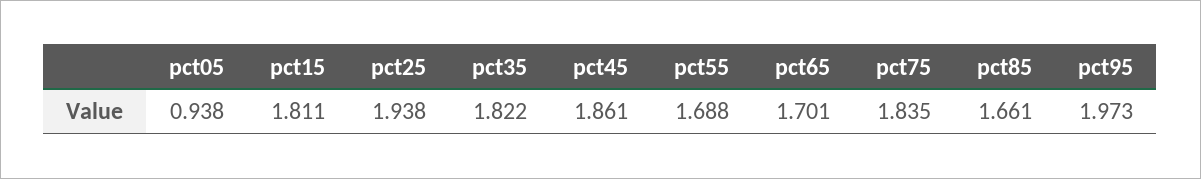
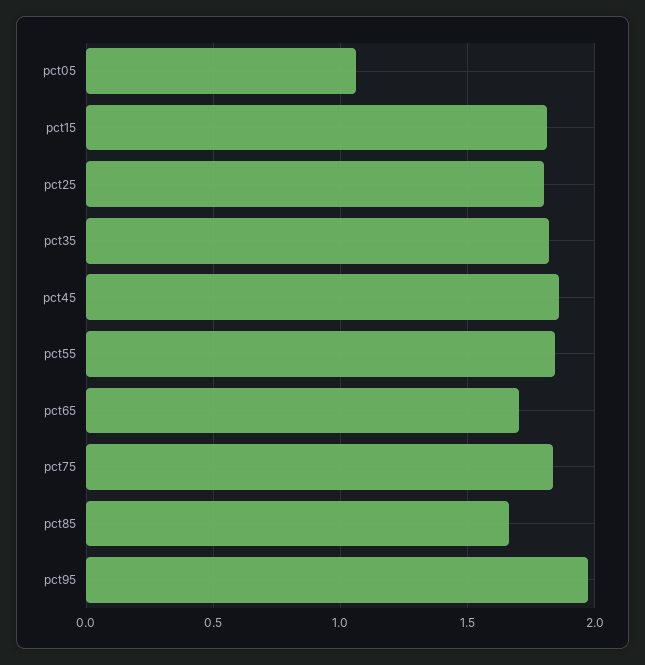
pct05: 0.938 -> 1.05
pct25: 1.938 -> 1.8
pct55: 1.688 -> 1.85

